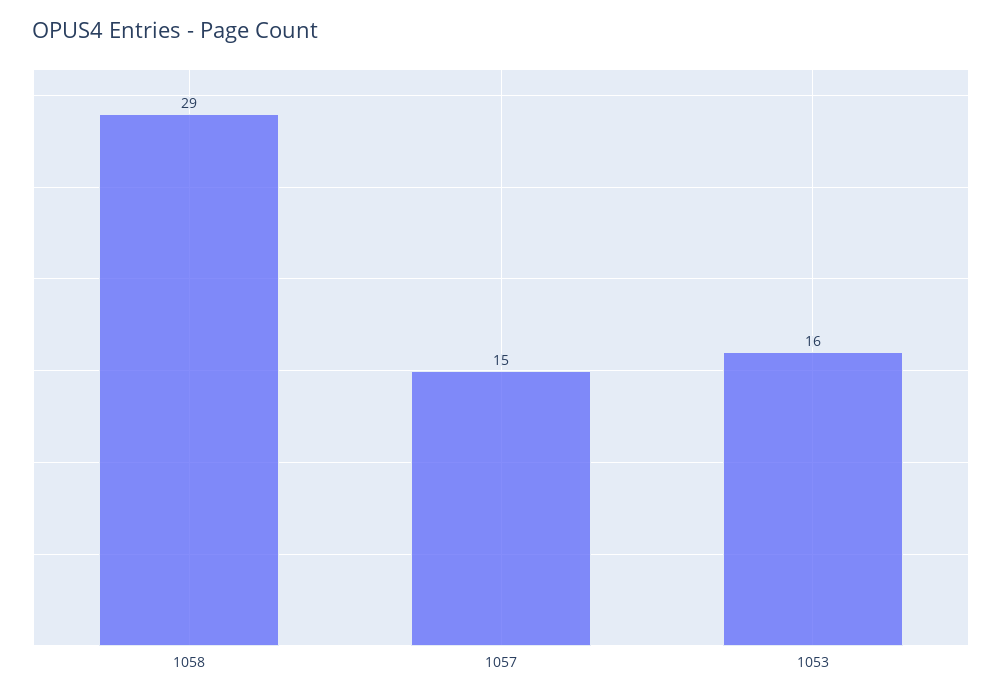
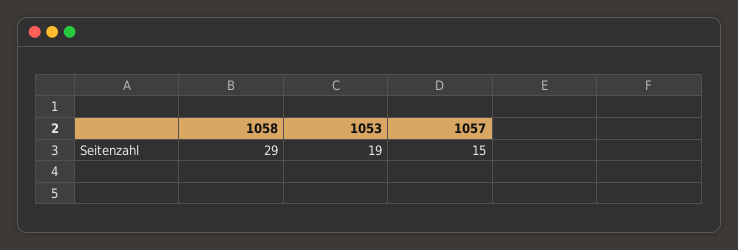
1053: 16 -> 19

